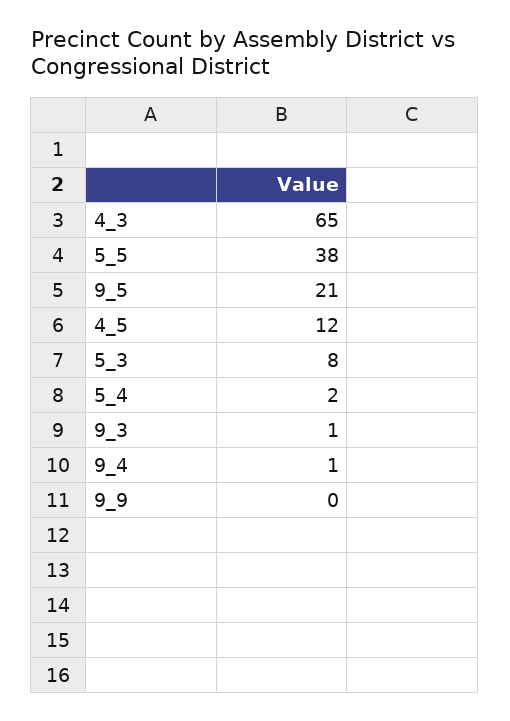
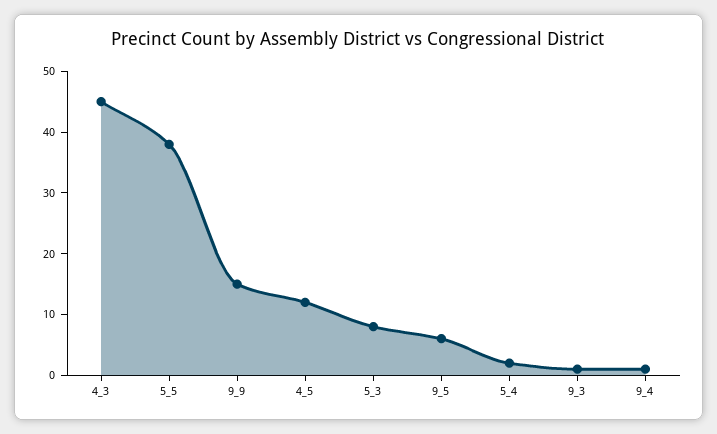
4_3: 65 -> 45
9_5: 21 -> 5
9_9: 0 -> 15

